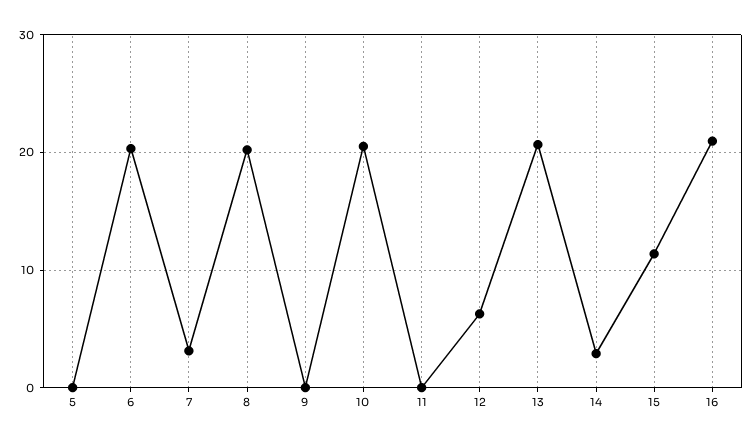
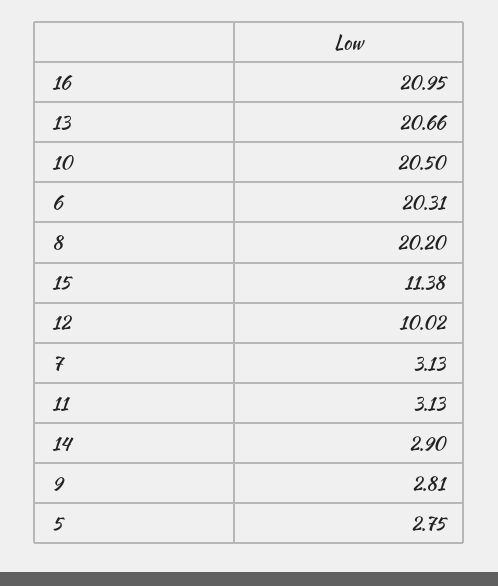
5: 0 -> 2.75
9: 0 -> 2.81
11: 0 -> 3.13
12: 6 -> 10.02

